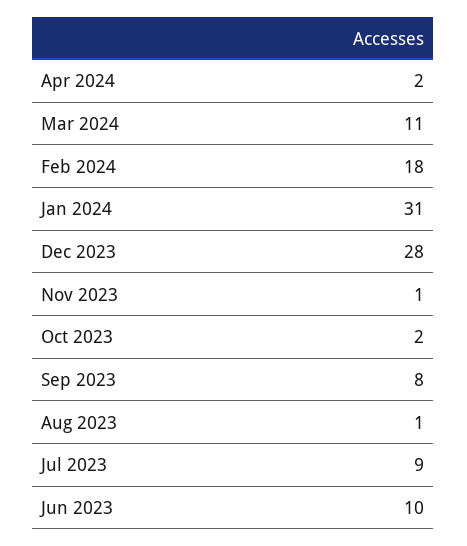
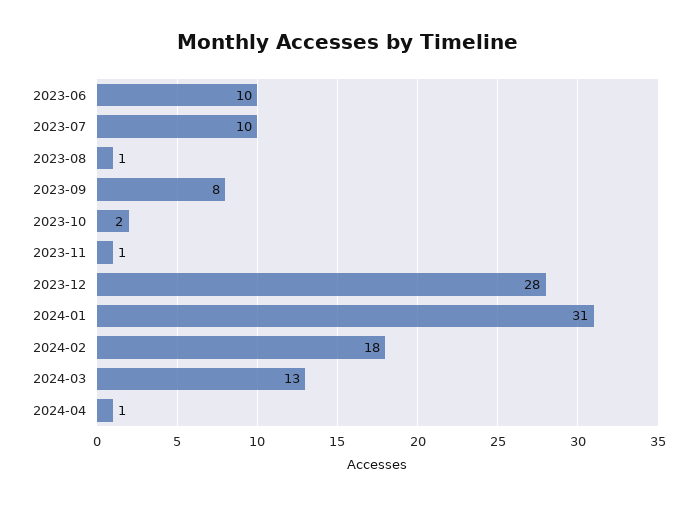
Apr 2024: 2 -> 1
Mar 2024: 11 -> 13
Jul 2023: 9 -> 10

